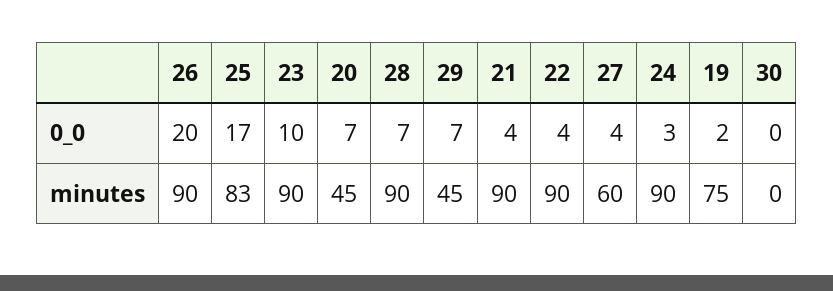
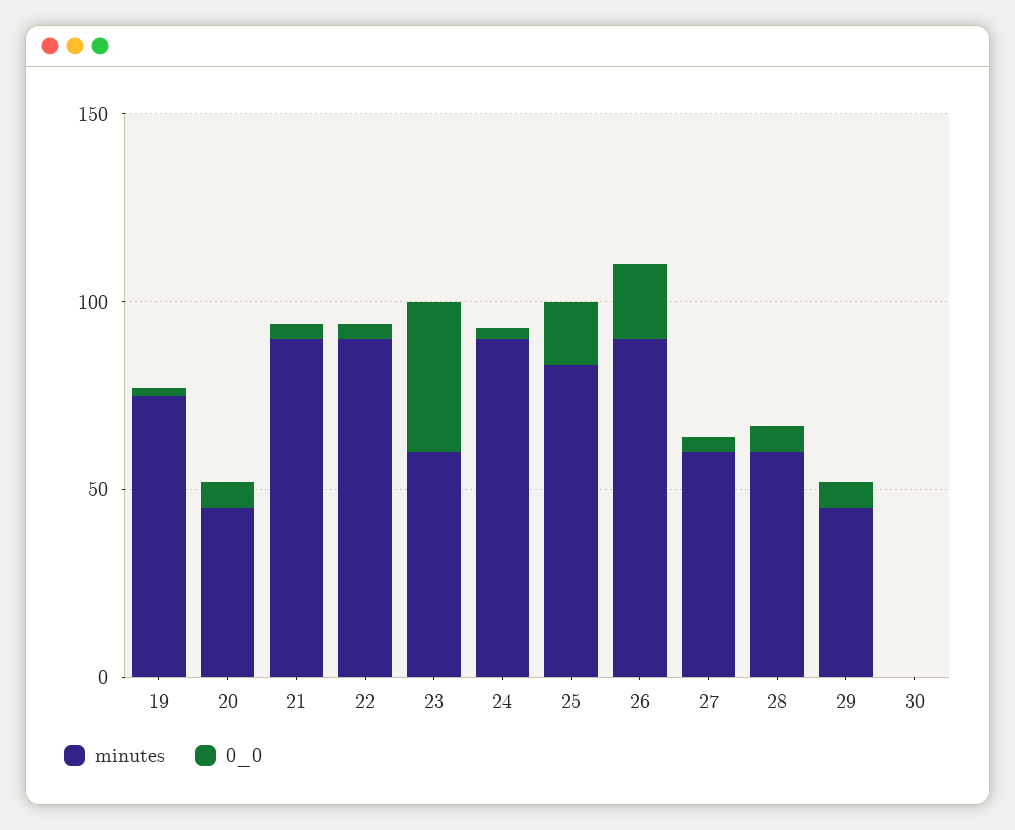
0_0, 23: 10 -> 40
minutes, 23: 90 -> 60
minutes, 28: 90 -> 60

